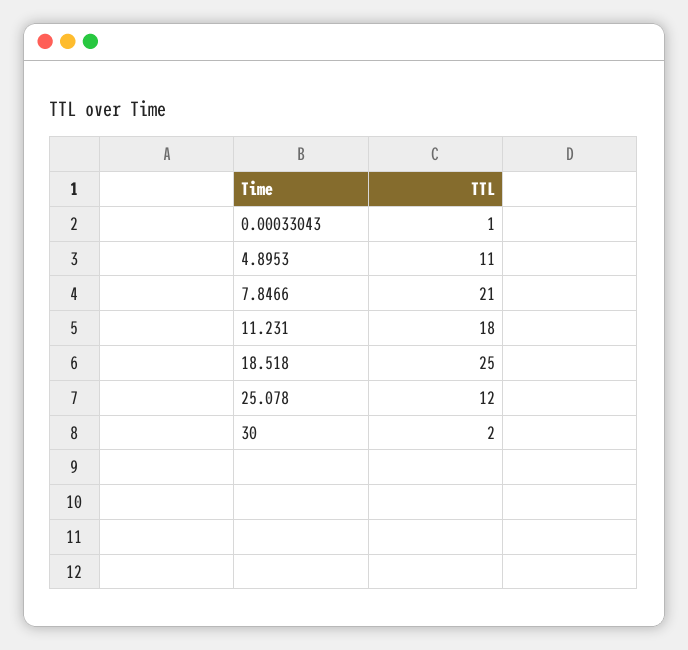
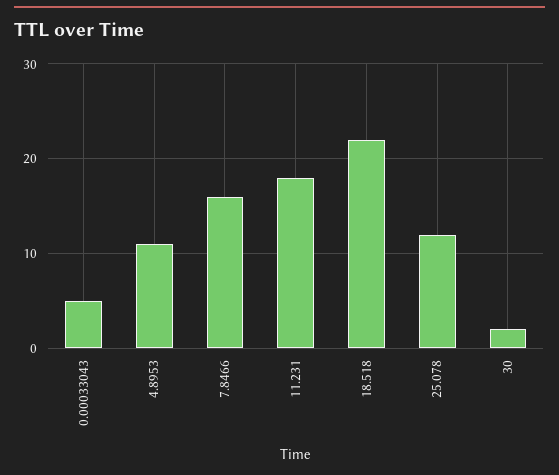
0.00033043: 1 -> 5
7.8466: 21 -> 16
18.518: 25 -> 22

